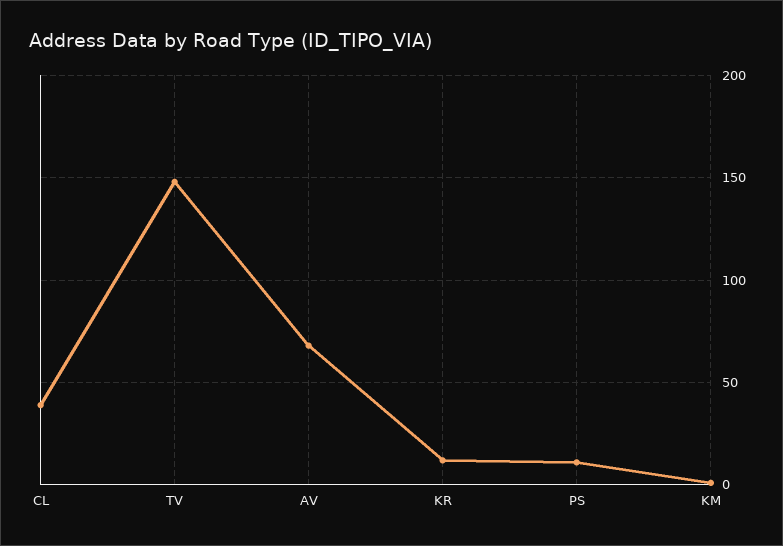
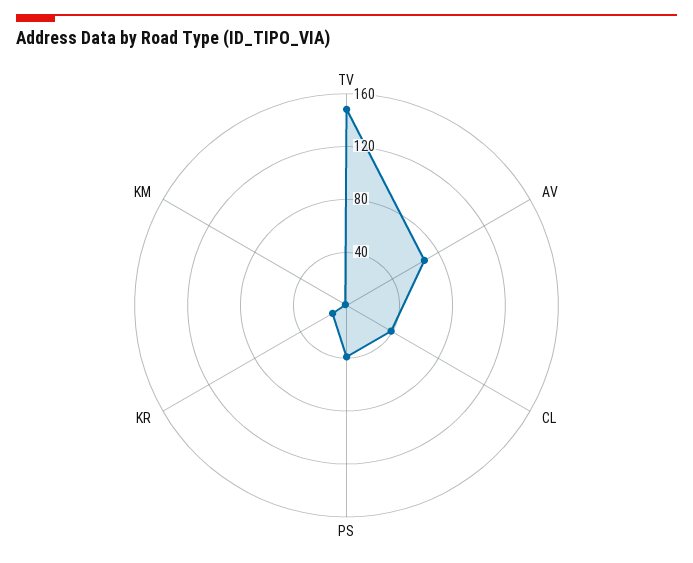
PS: 10 -> 40

